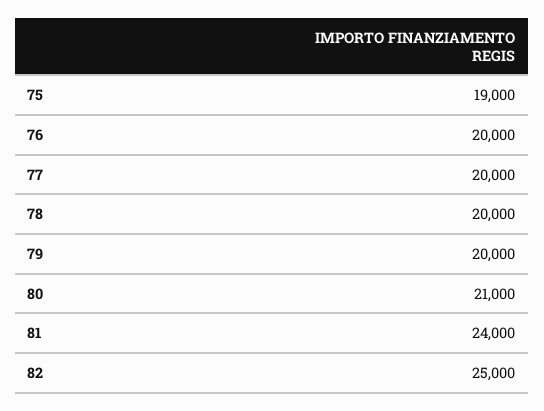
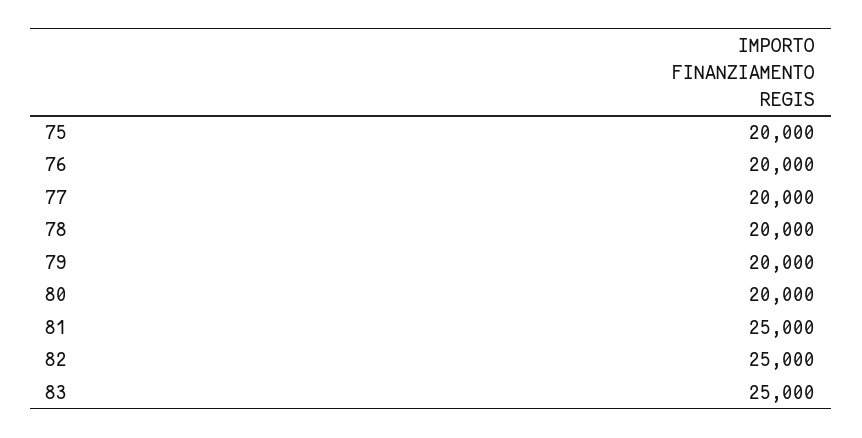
75: 19000 -> 20000
80: 21000 -> 20000
81: 24000 -> 25000
83: none -> 25000

